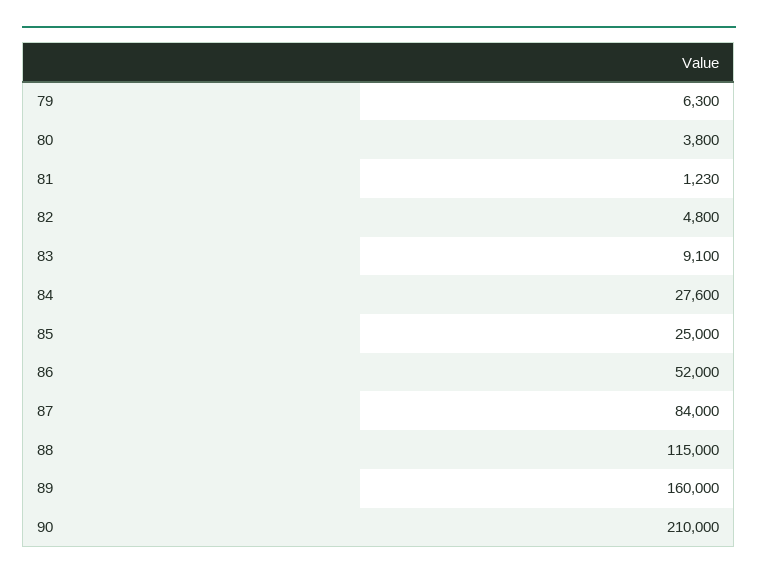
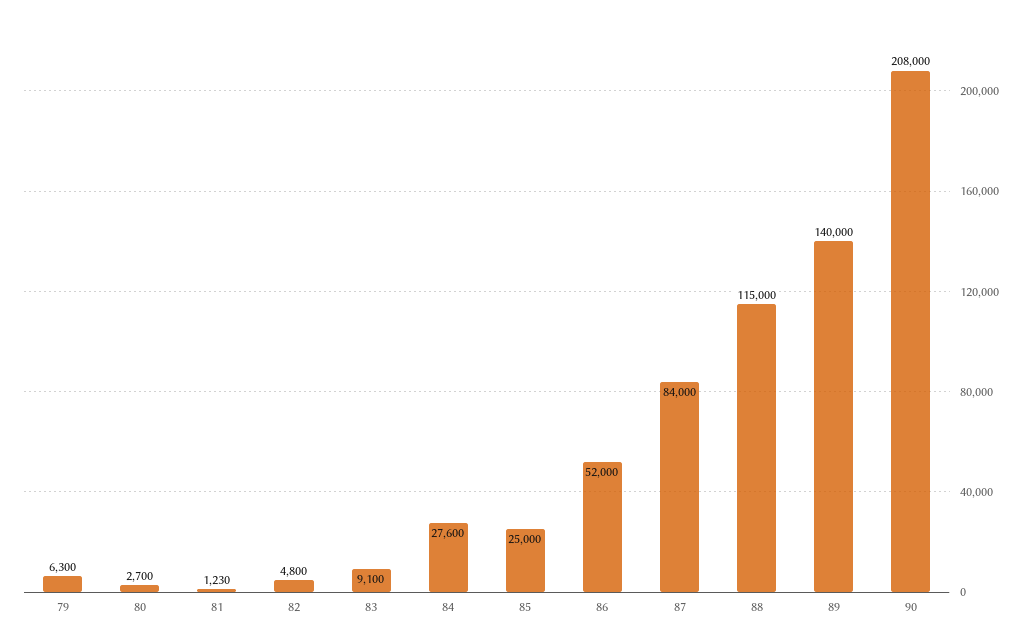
80: 3800 -> 2700
89: 160000 -> 140000
90: 210000 -> 208000

